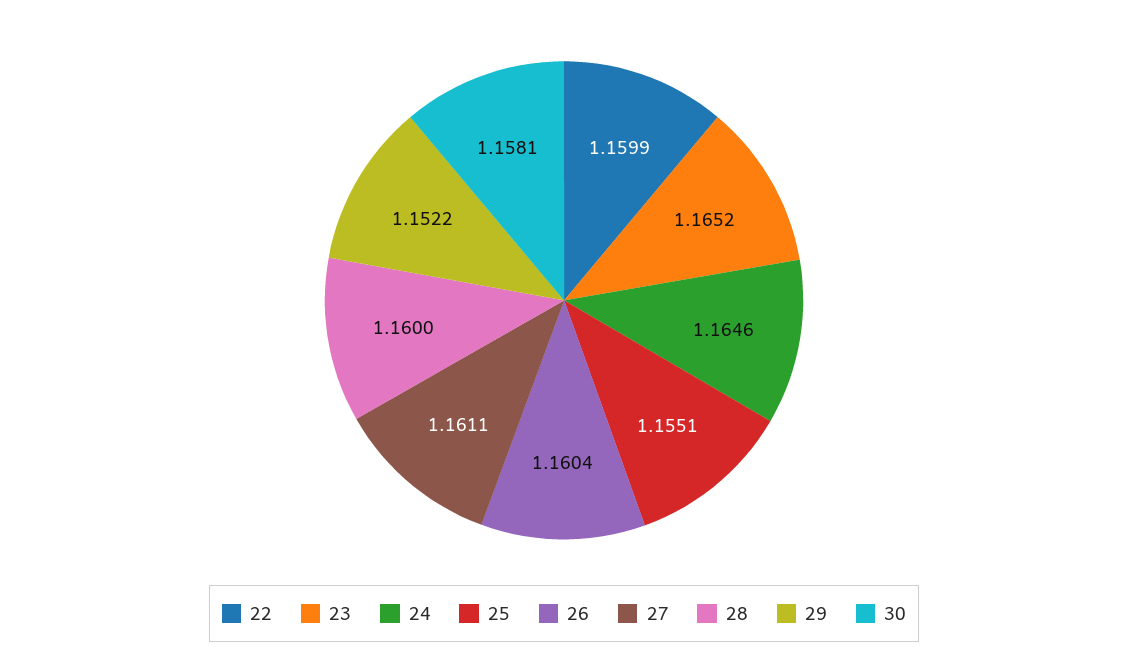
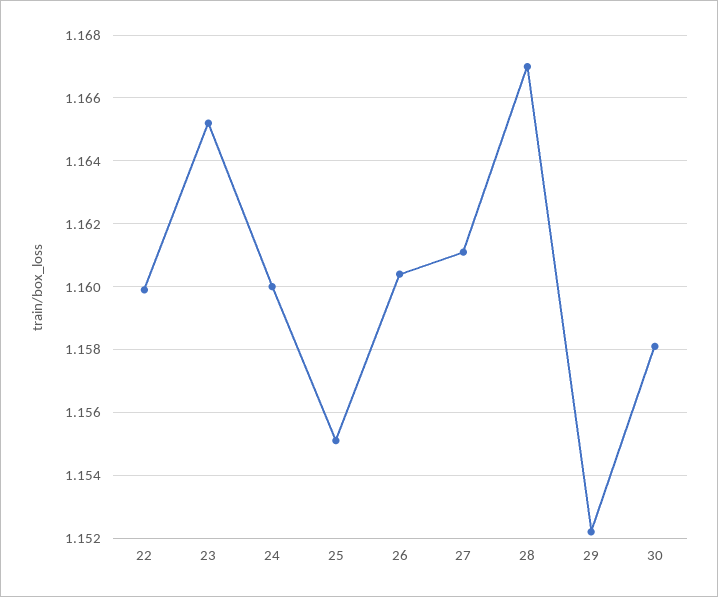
24: 1.1646 -> 1.16
28: 1.16 -> 1.167

